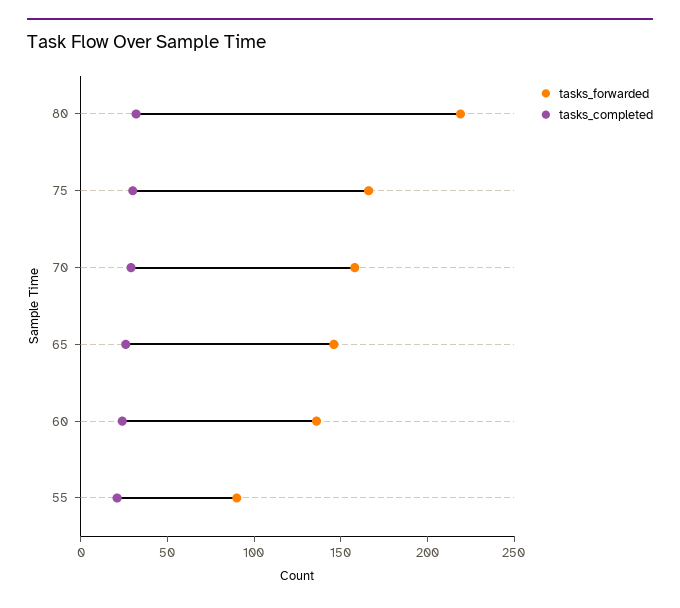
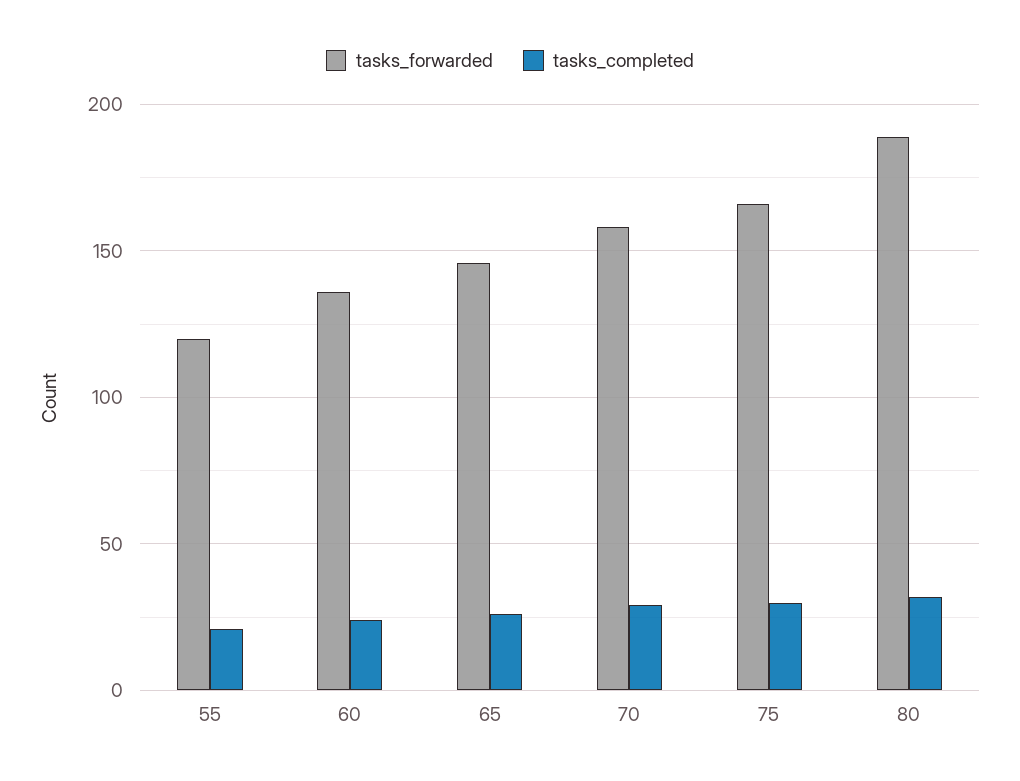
tasks_forwarded, 80: 220 -> 190
tasks_forwarded, 55: 90 -> 120

